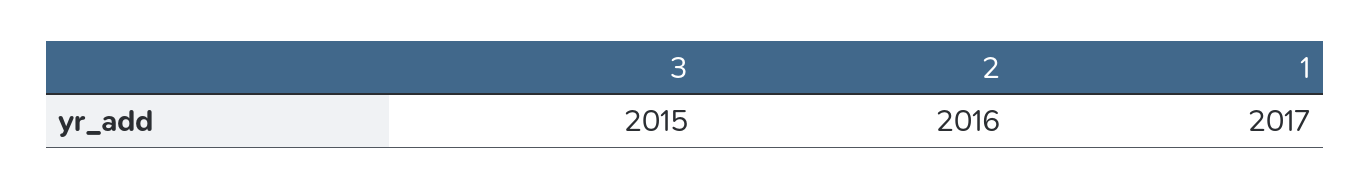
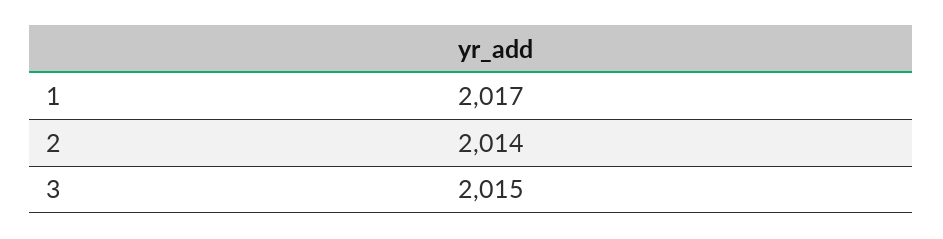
2: 2016 -> 2014

